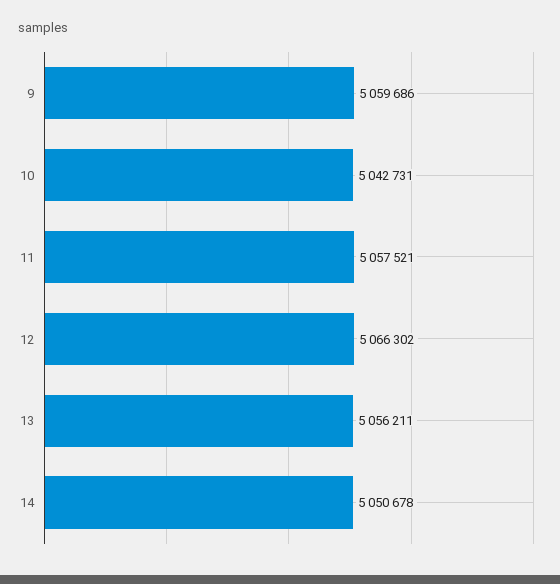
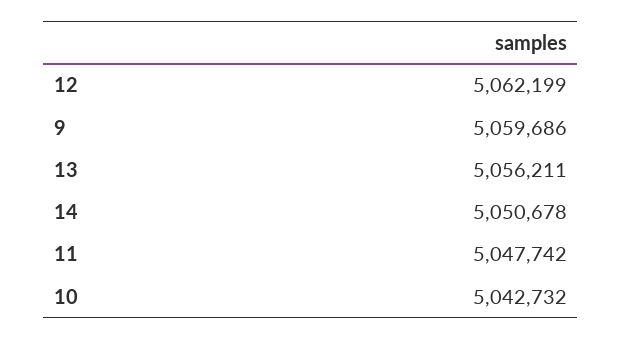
10: 5042731 -> 5042732
11: 5057521 -> 5047742
12: 5066302 -> 5062199

